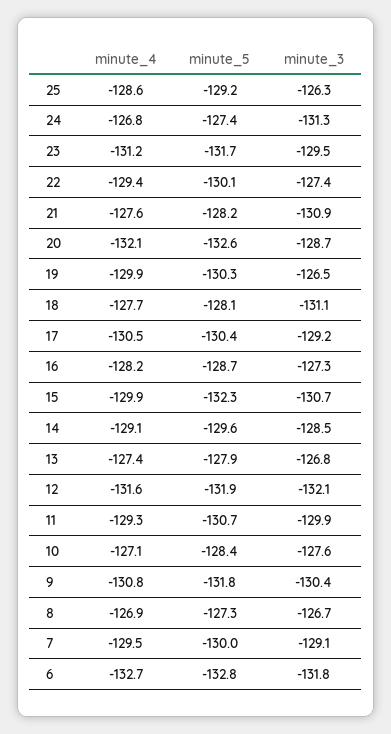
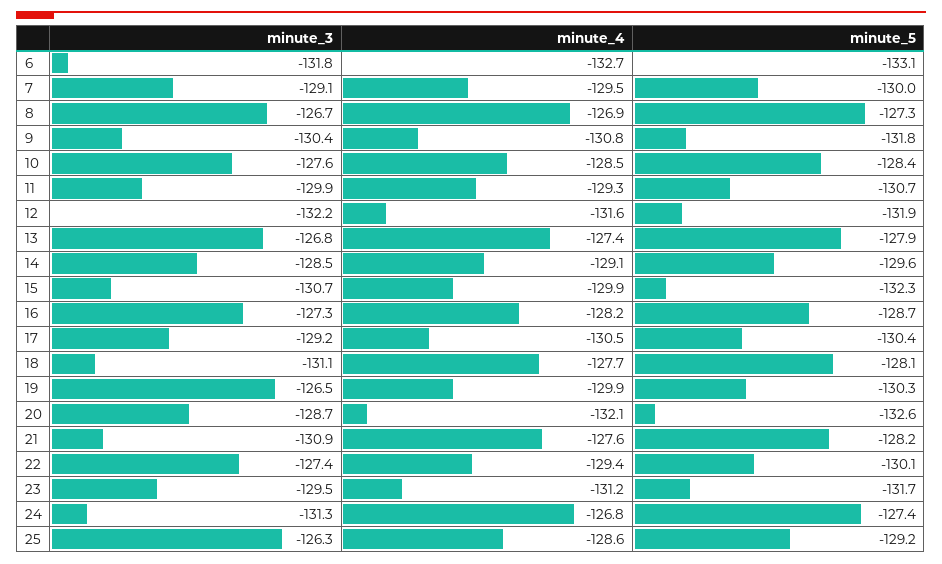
minute_3, 12: -132.1 -> -132.2
minute_4, 10: -127.1 -> -128.5
minute_5, 6: -132.8 -> -133.1

